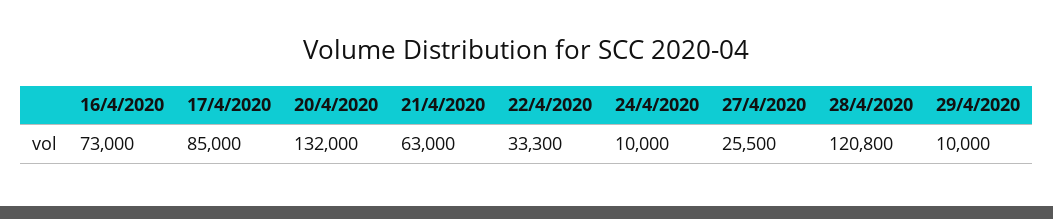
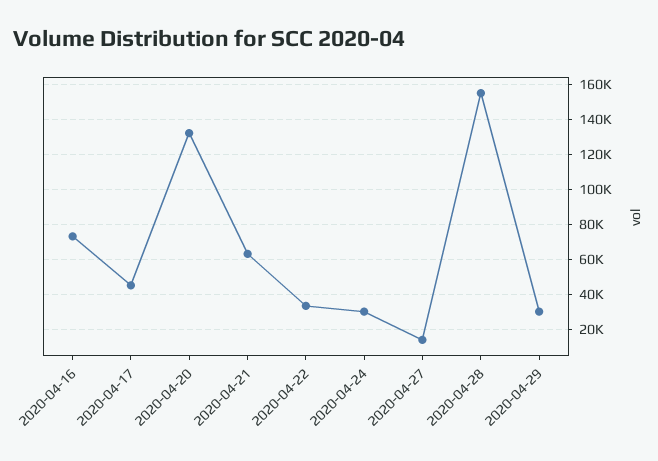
17/4/2020: 85000 -> 45000
24/4/2020: 10000 -> 30000
27/4/2020: 25500 -> 15000
28/4/2020: 120800 -> 155000
29/4/2020: 10000 -> 30000

